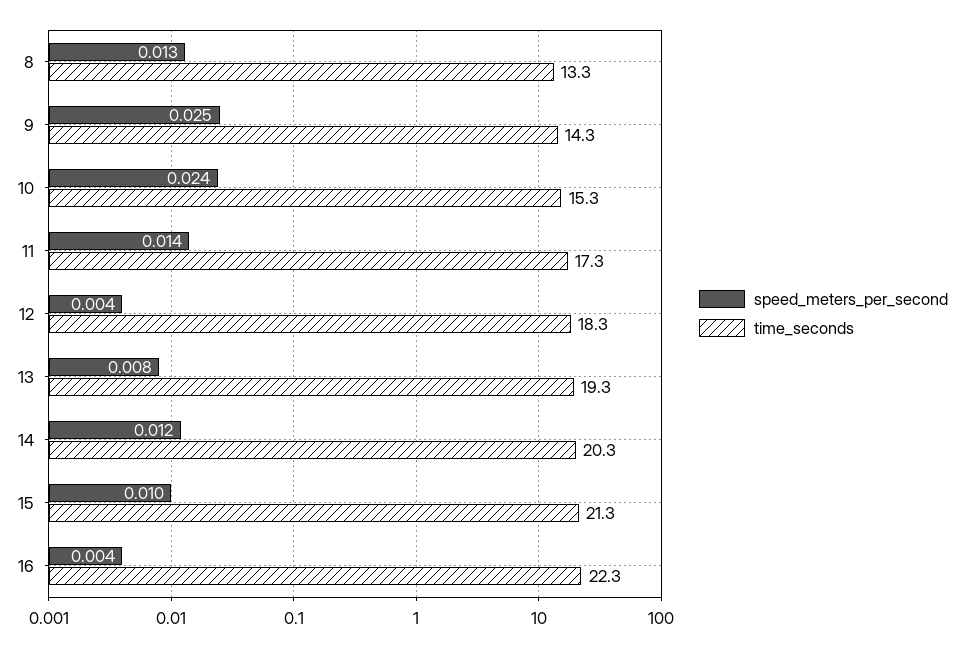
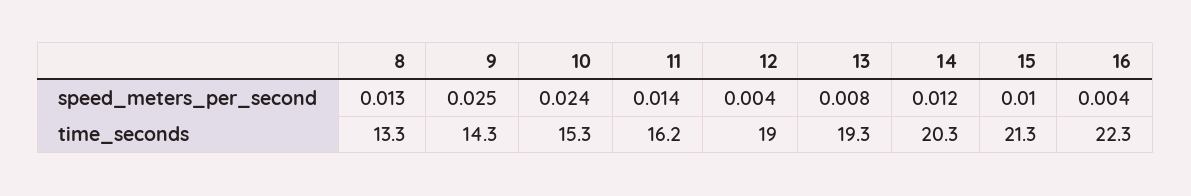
time_seconds, 11: 17.3 -> 16.2
time_seconds, 12: 18.3 -> 19

